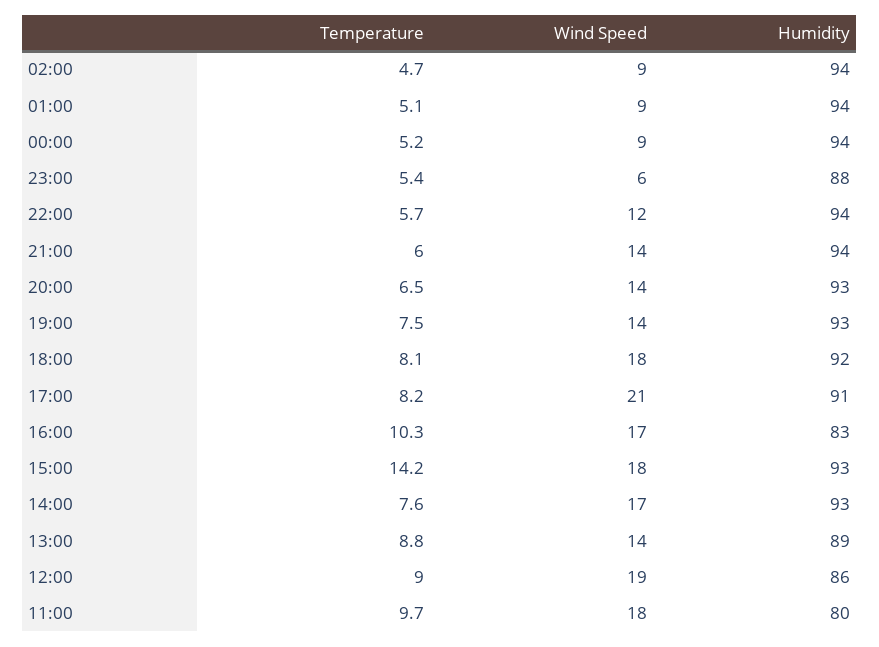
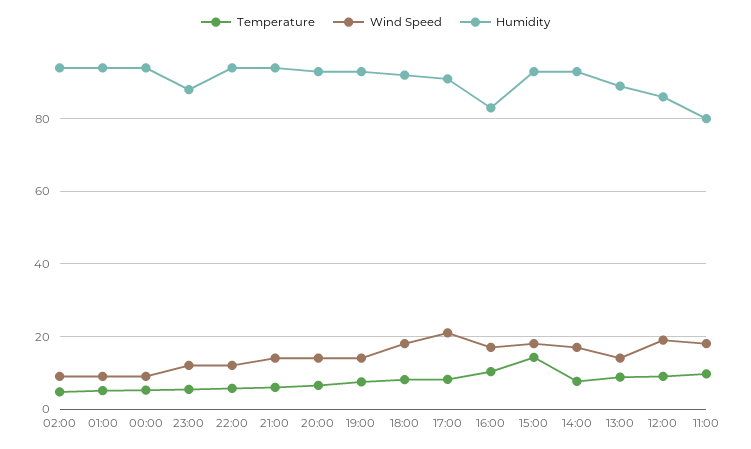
Wind Speed, 23:00: 6 -> 12

